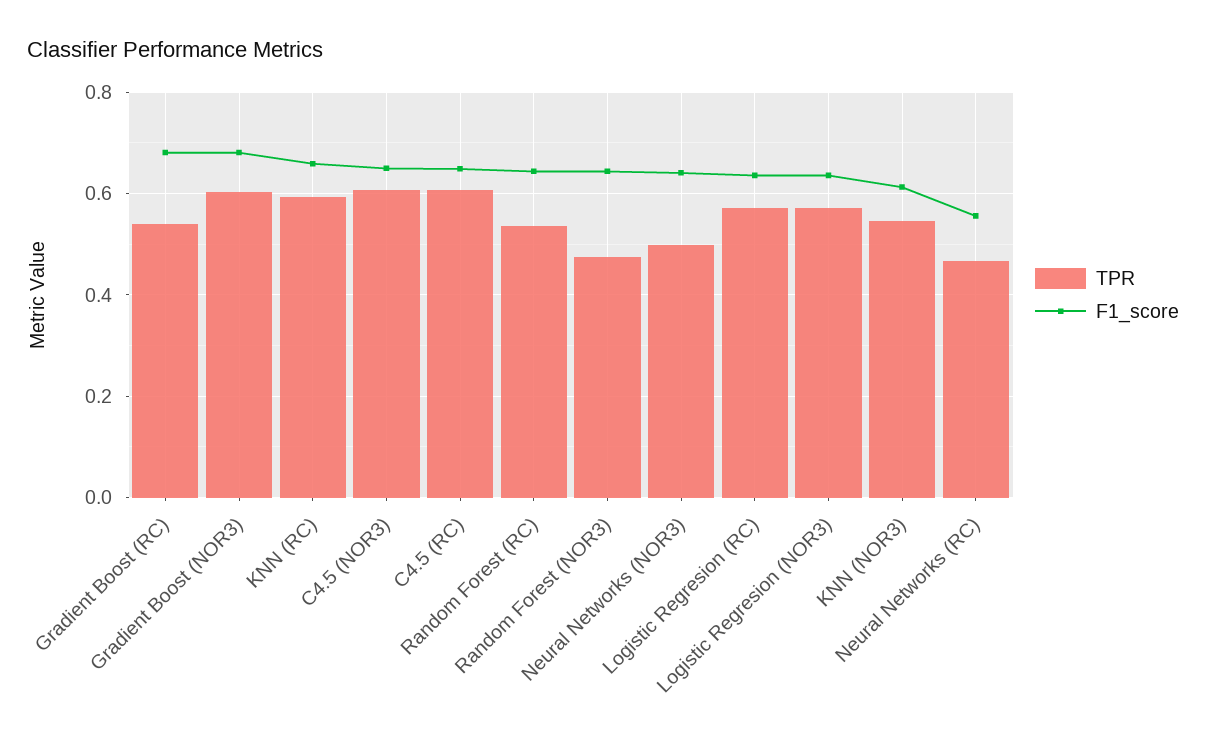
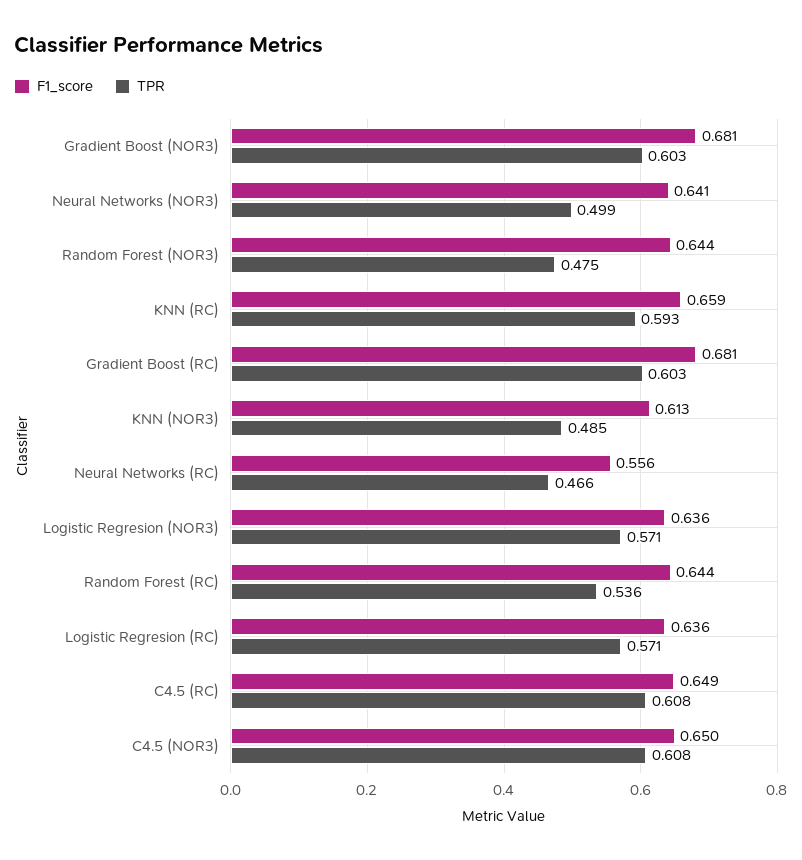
TPR, Gradient Boost (RC): 0.54 -> 0.603
TPR, KNN (NOR3): 0.54 -> 0.485

